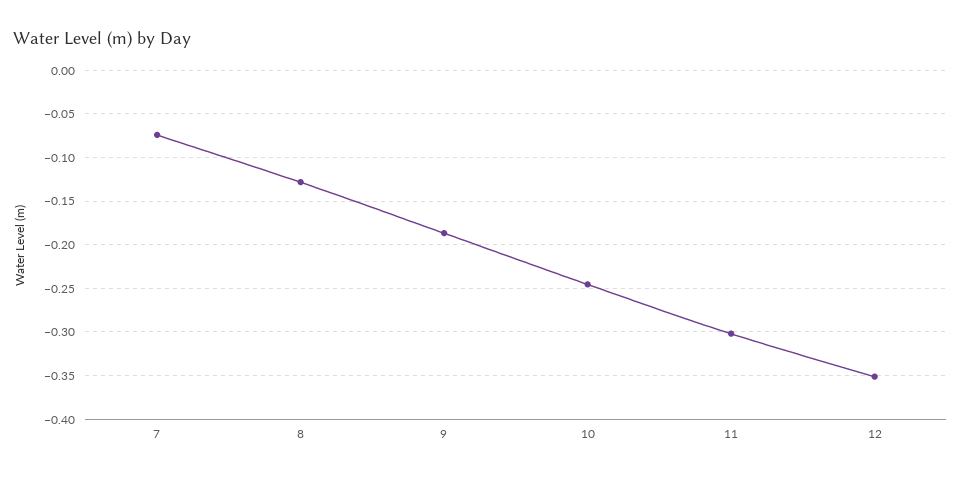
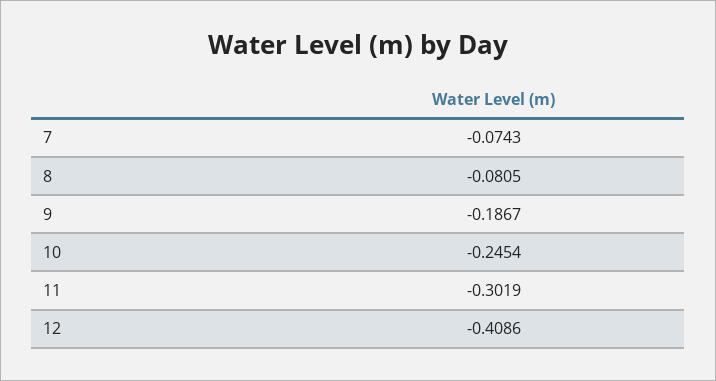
8: -0.13 -> -0.0805
12: -0.35 -> -0.4086

